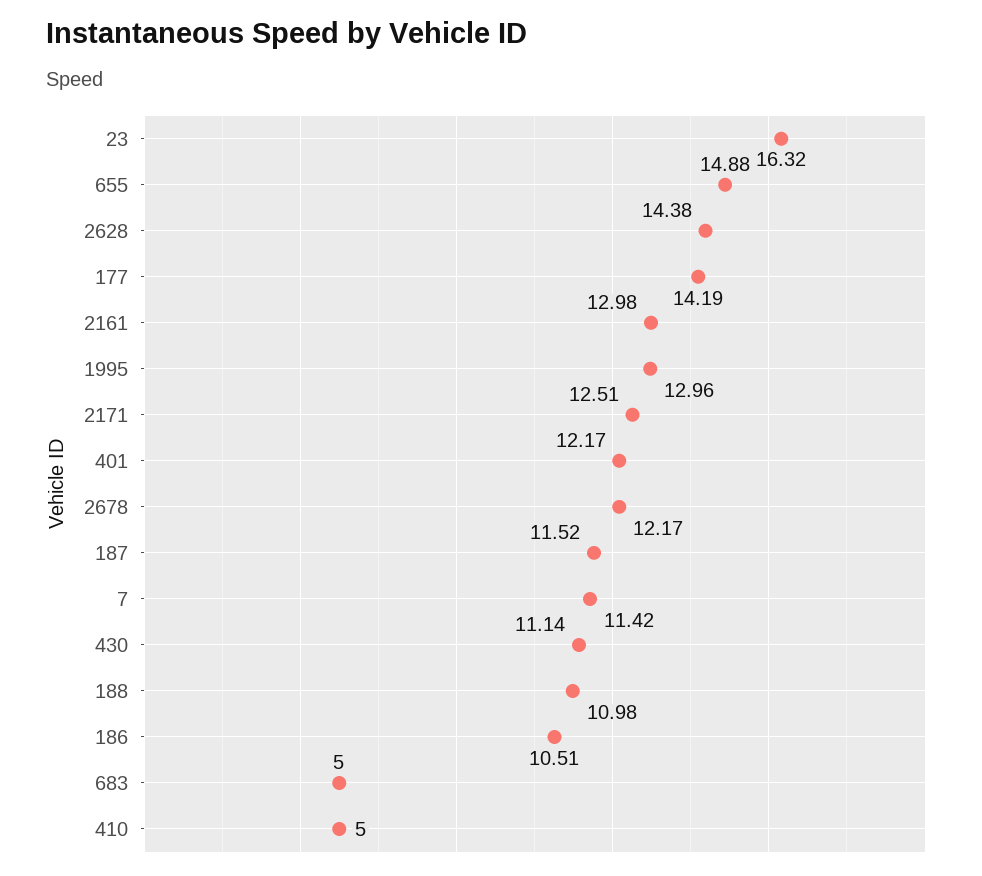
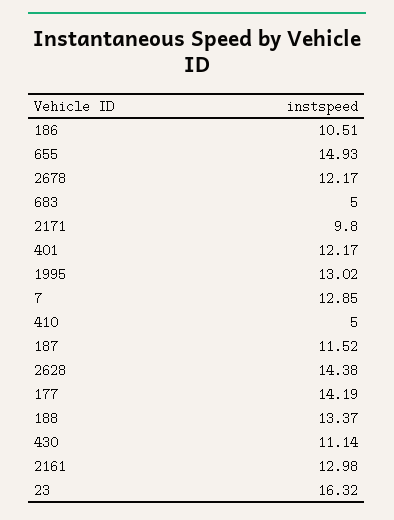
655: 14.88 -> 14.93
1995: 12.96 -> 13.02
2171: 12.51 -> 9.8
7: 11.42 -> 12.85
188: 10.98 -> 13.37

